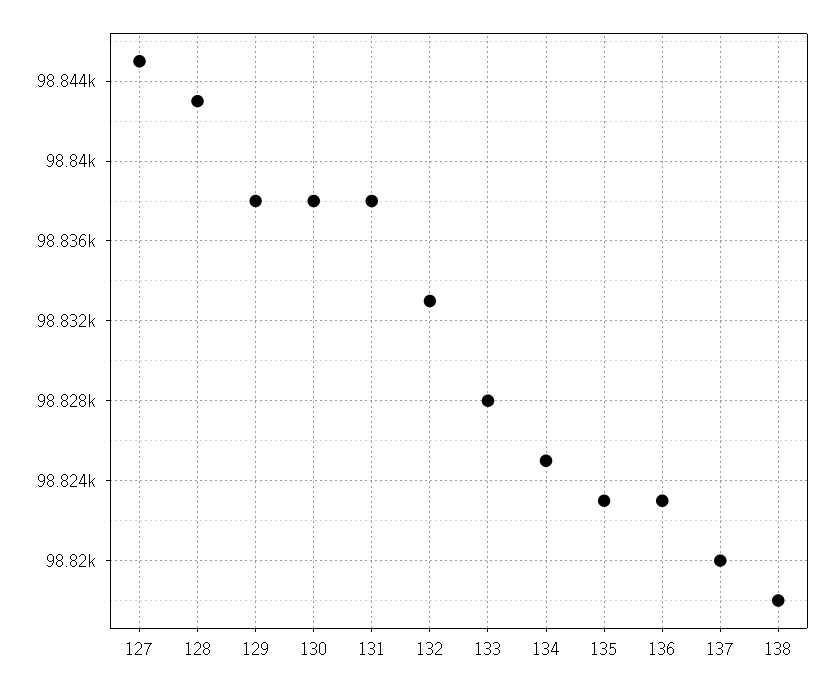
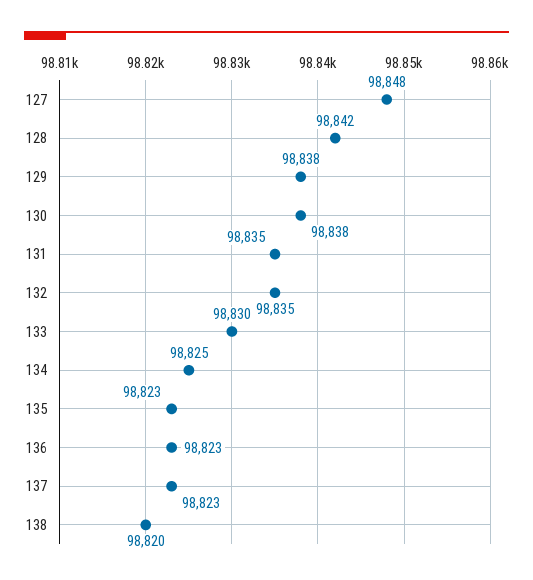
127: 98845 -> 98848
128: 98843 -> 98842
131: 98838 -> 98835
132: 98833 -> 98835
133: 98828 -> 98830
137: 98820 -> 98823
138: 98818 -> 98820

